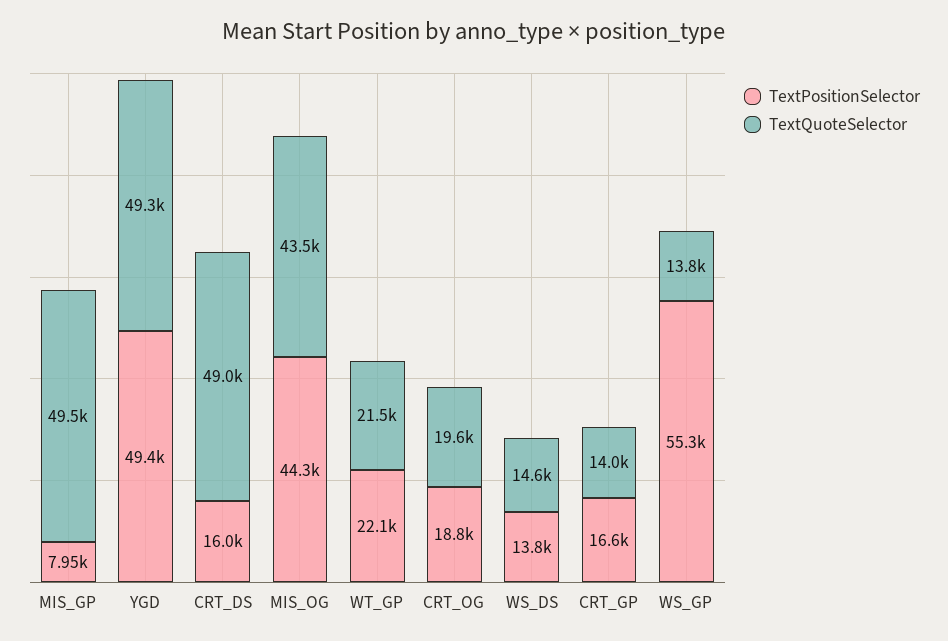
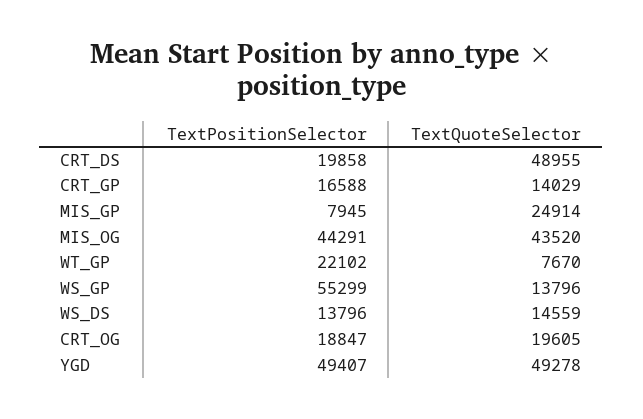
TextQuoteSelector, MIS_GP: 49500 -> 24914
TextPositionSelector, CRT_DS: 16000 -> 19858
TextQuoteSelector, WT_GP: 21500 -> 7670

